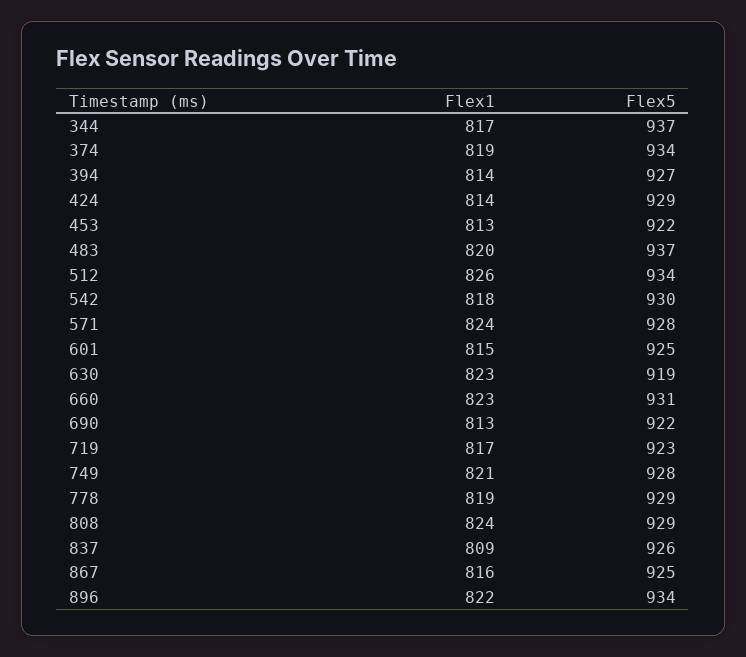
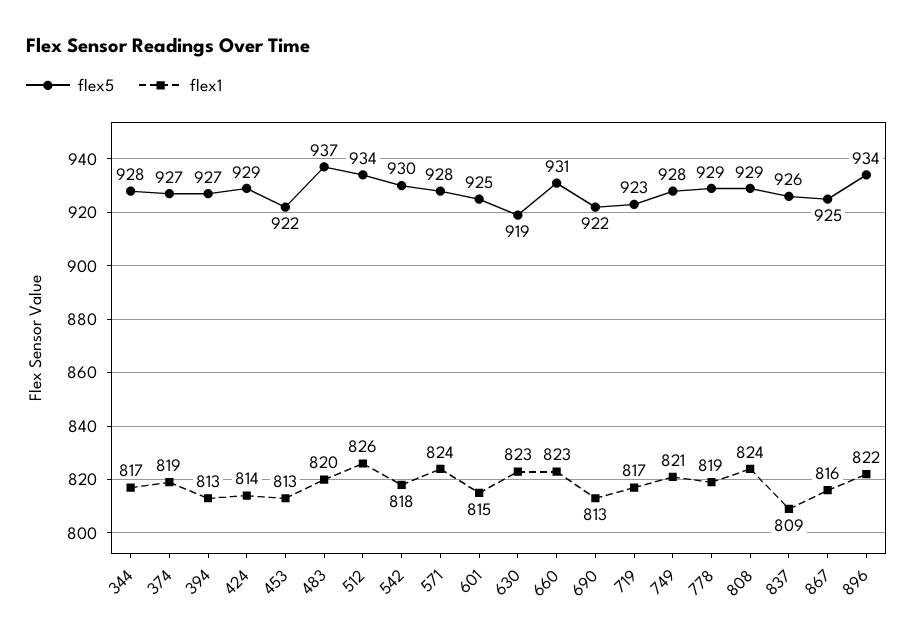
Flex5, 344: 937 -> 928
Flex5, 374: 934 -> 927
Flex1, 394: 814 -> 813

